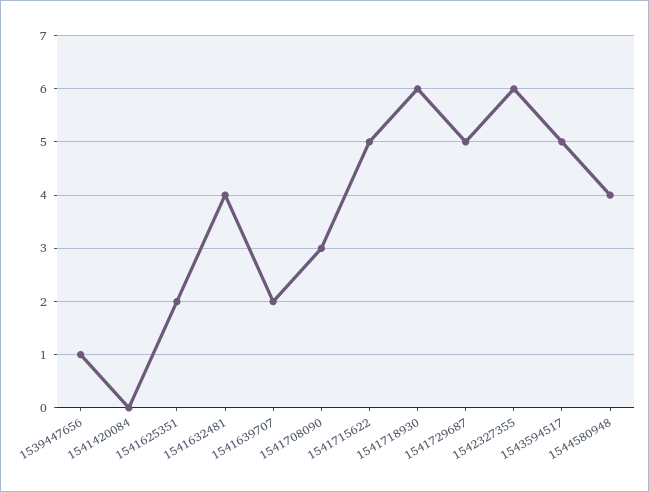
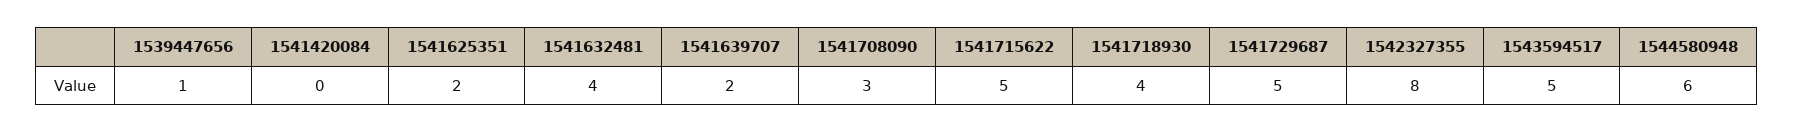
1541718930: 6 -> 4
1542327355: 6 -> 8
1544580948: 4 -> 6

